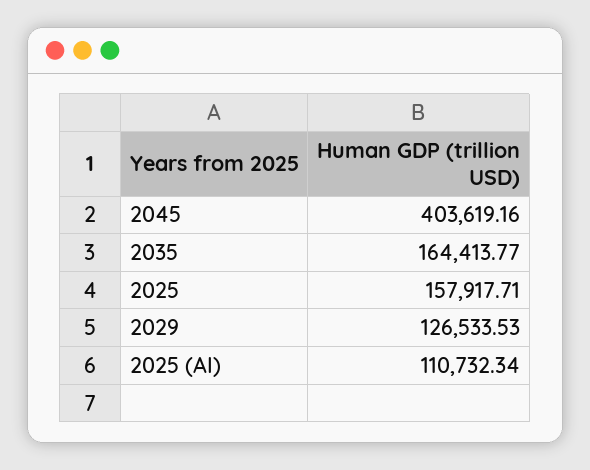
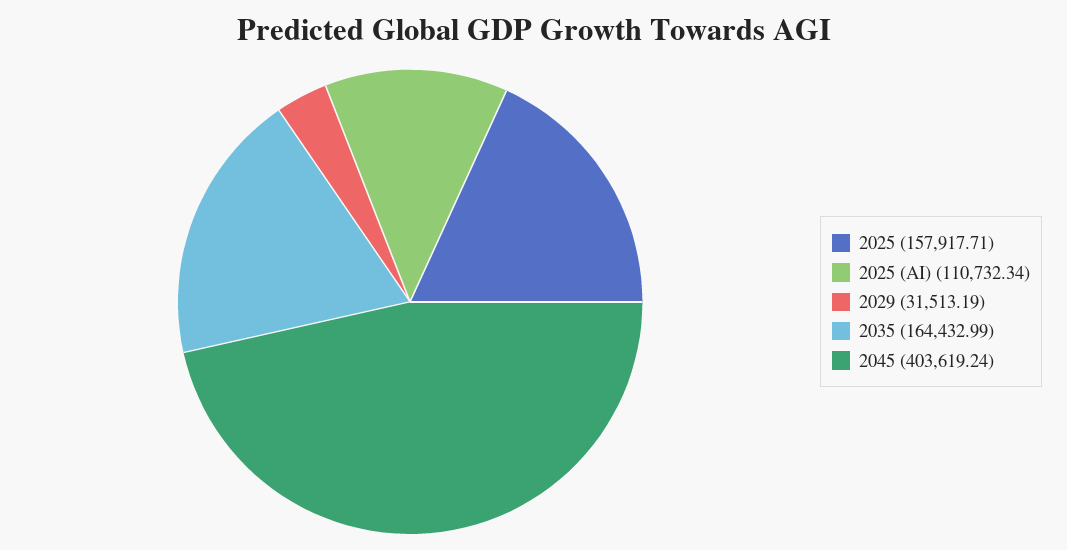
2045: 403619.16 -> 403619.24
2035: 164413.77 -> 164432.99
2029: 126533.53 -> 31513.19

